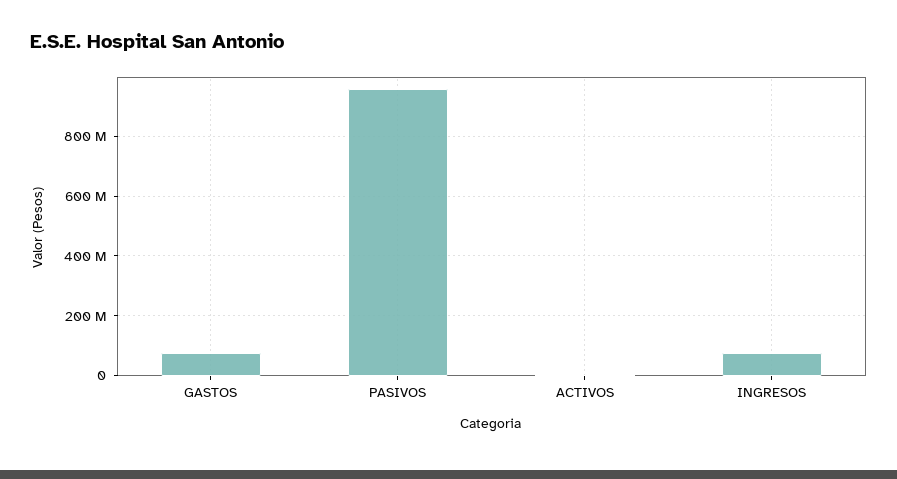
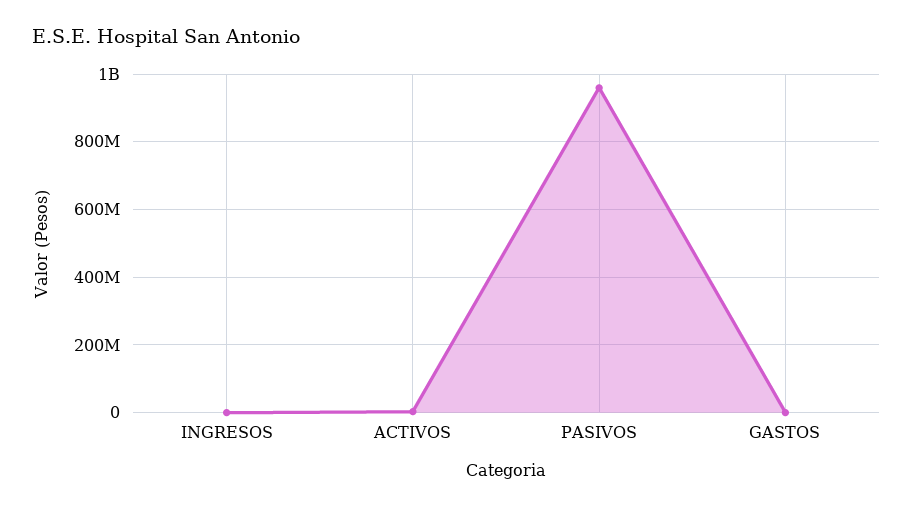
GASTOS: 75000000 -> 0
INGRESOS: 75000000 -> 0

